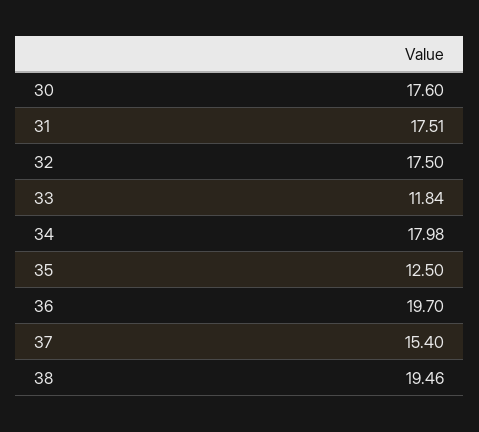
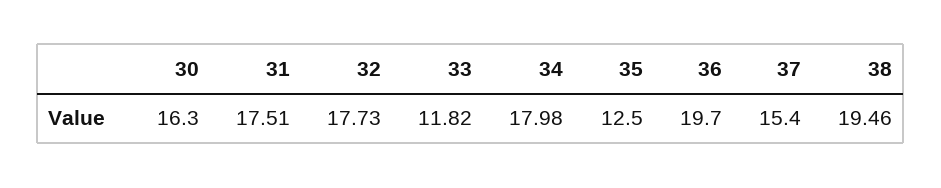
30: 17.6 -> 16.3
32: 17.5 -> 17.73
33: 11.84 -> 11.82

